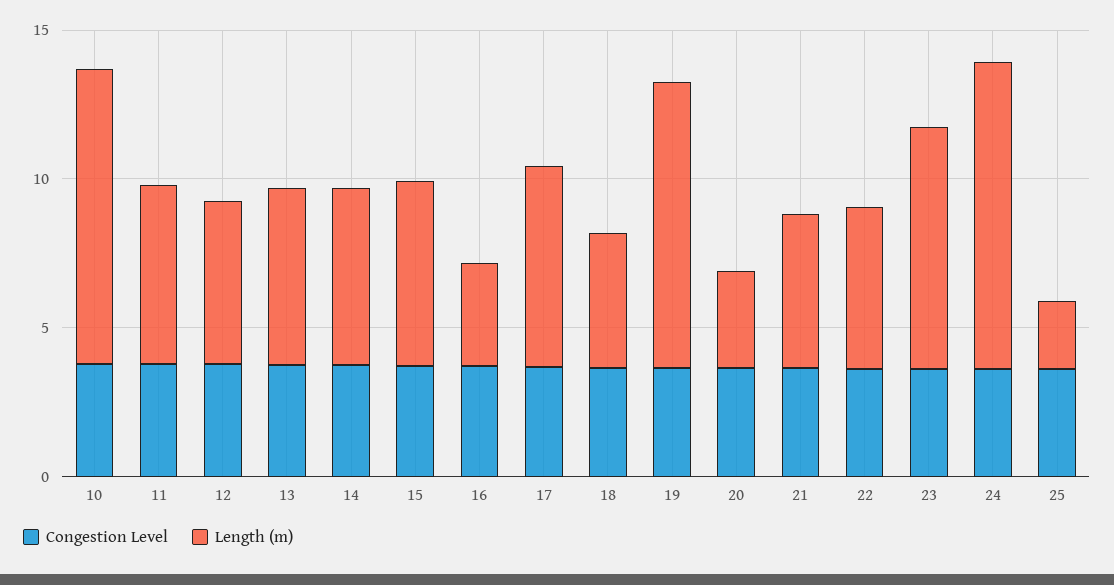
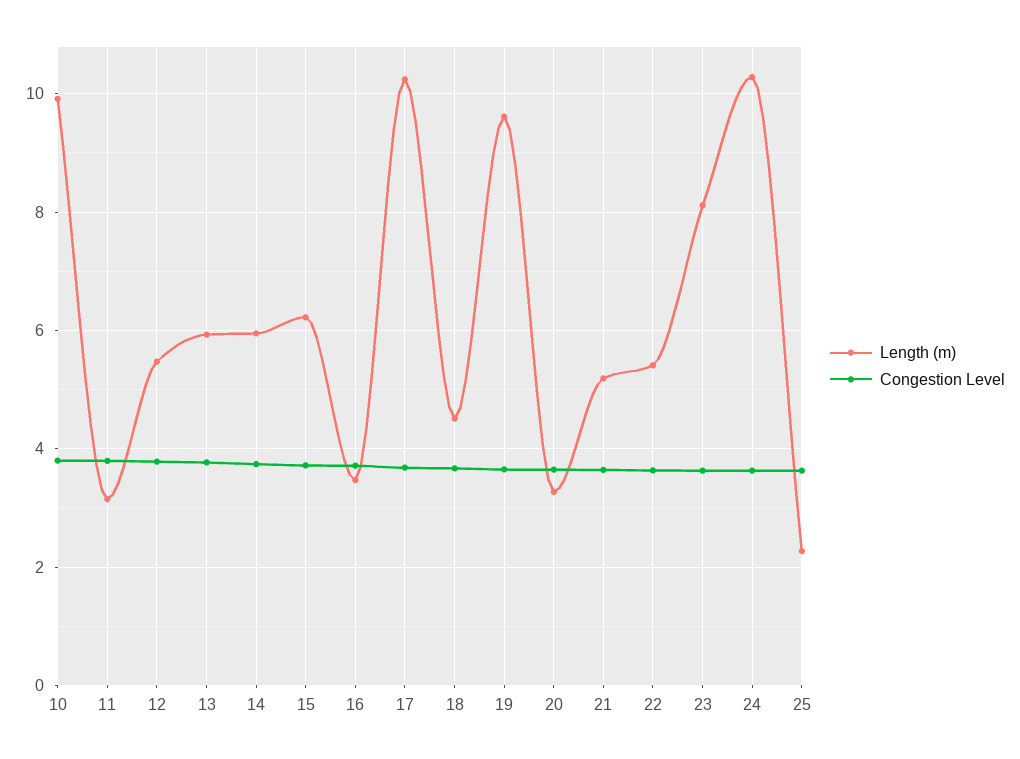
Length (m), 11: 6 -> 3.2
Length (m), 17: 7 -> 10.2

